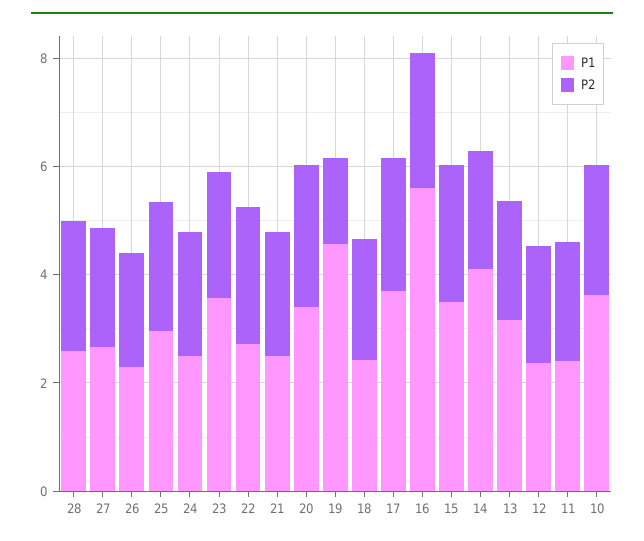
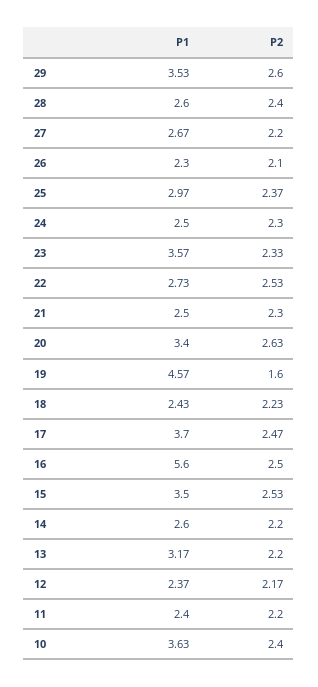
P1, 14: 4 -> 2.6
P1, 29: none -> 3.53
P2, 29: none -> 2.6

